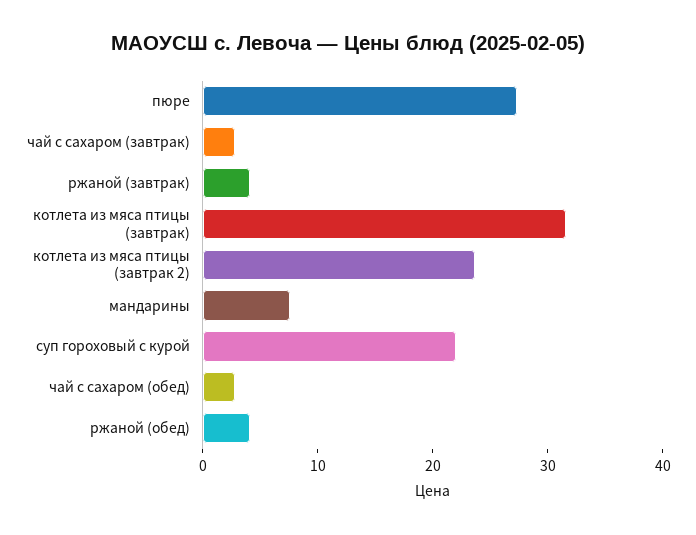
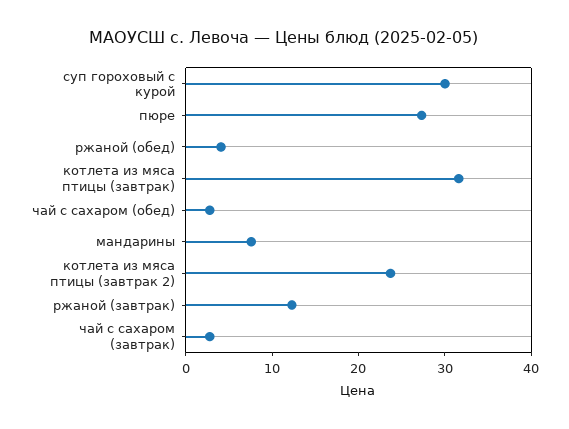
ржаной (завтрак): 4 -> 12
суп гороховый с курой: 22 -> 30

